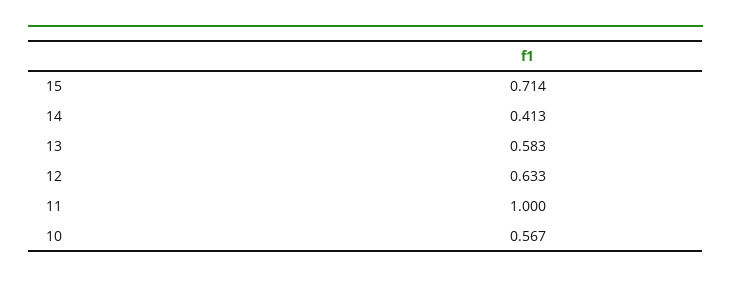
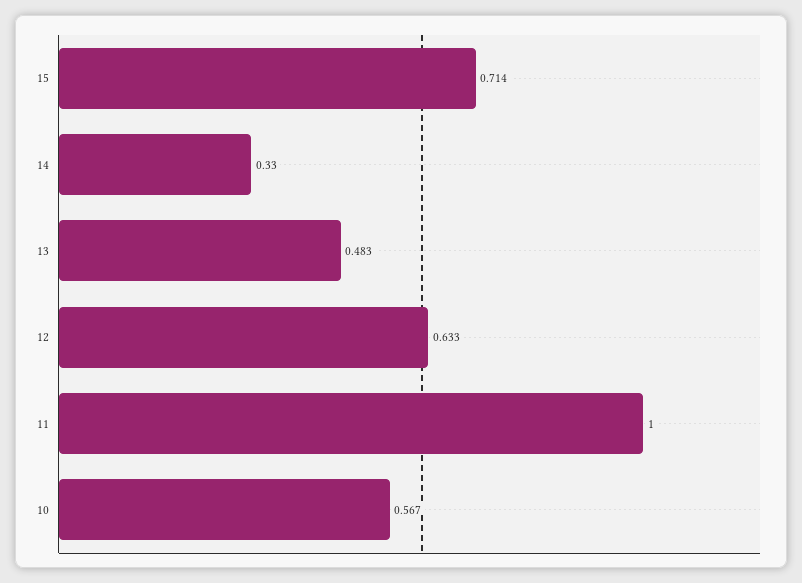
14: 0.413 -> 0.33
13: 0.583 -> 0.483

